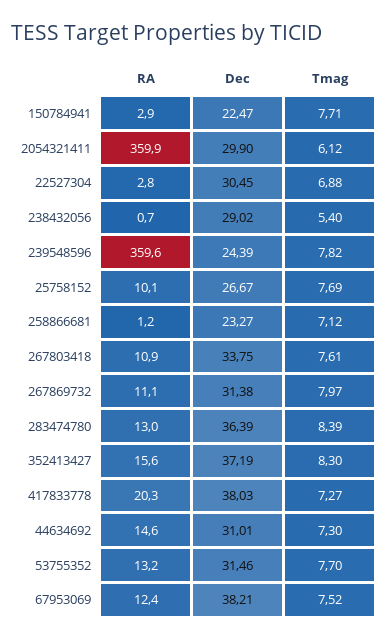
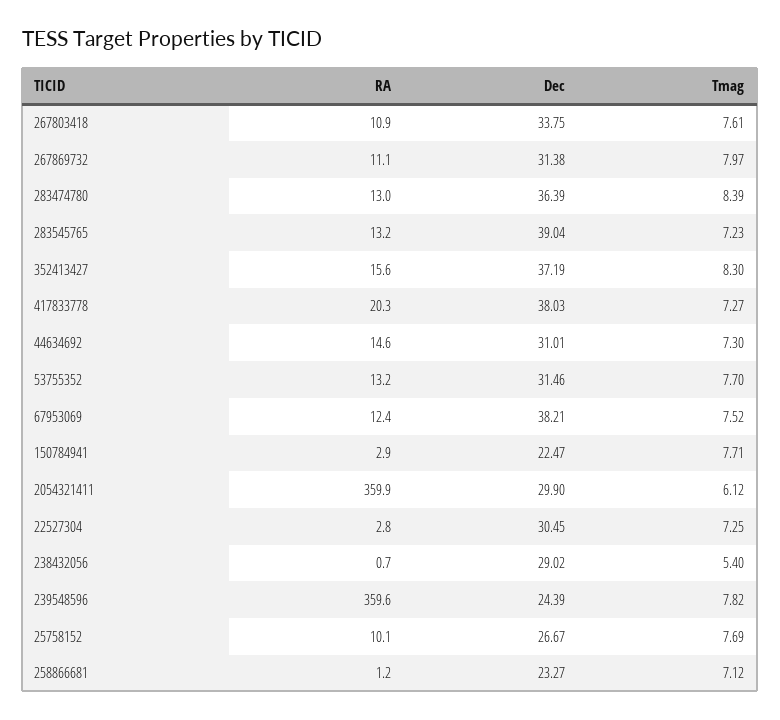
Tmag, 22527304: 6.88 -> 7.25
RA, 283545765: none -> 13.2
Dec, 283545765: none -> 39.04
Tmag, 283545765: none -> 7.23

